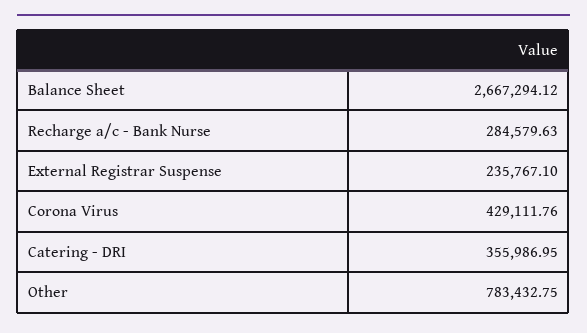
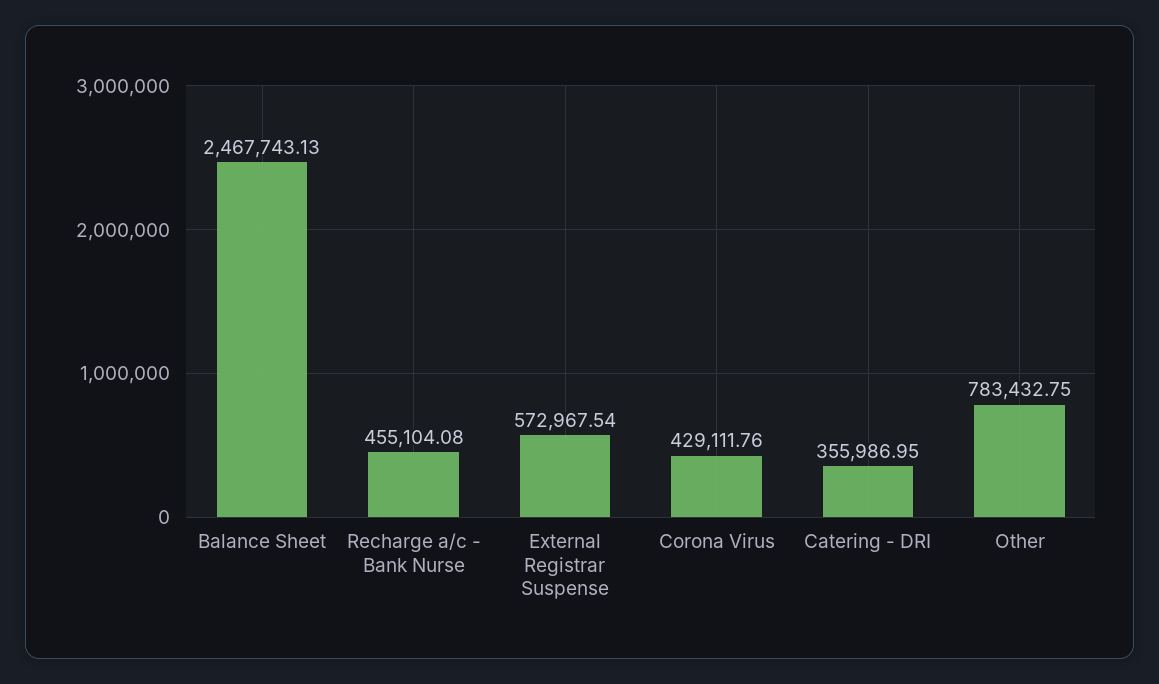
Balance Sheet: 2667294.12 -> 2467743.13
Recharge a/c - Bank Nurse: 284579.63 -> 455104.08
External Registrar Suspense: 235767.1 -> 572967.54

